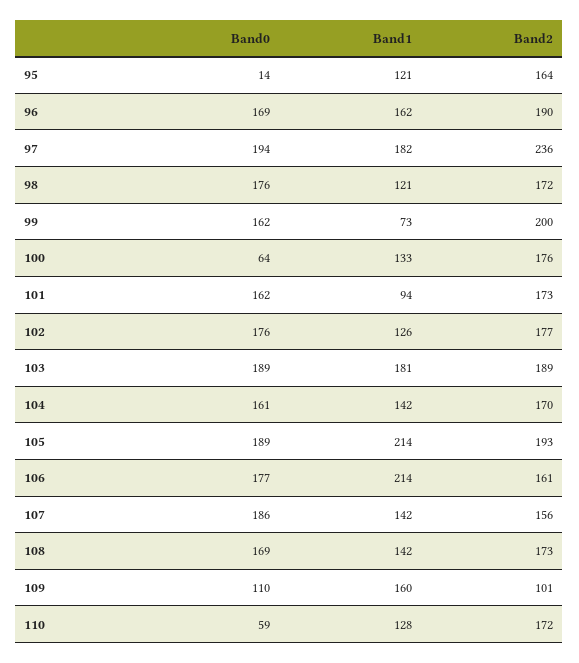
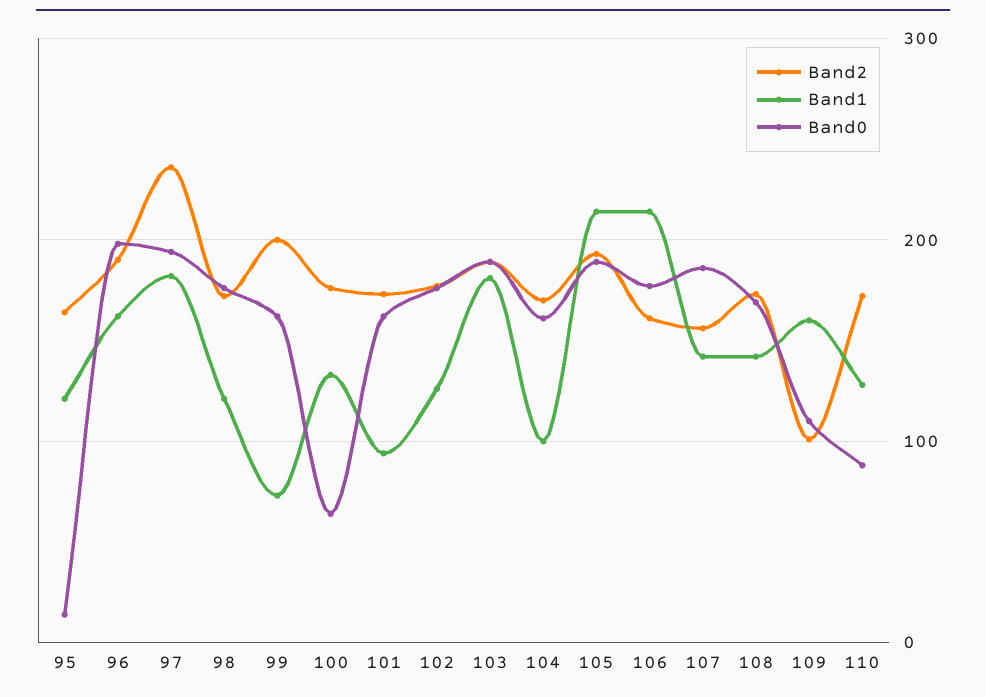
Band0, 96: 169 -> 200
Band1, 104: 142 -> 100
Band0, 110: 59 -> 90

